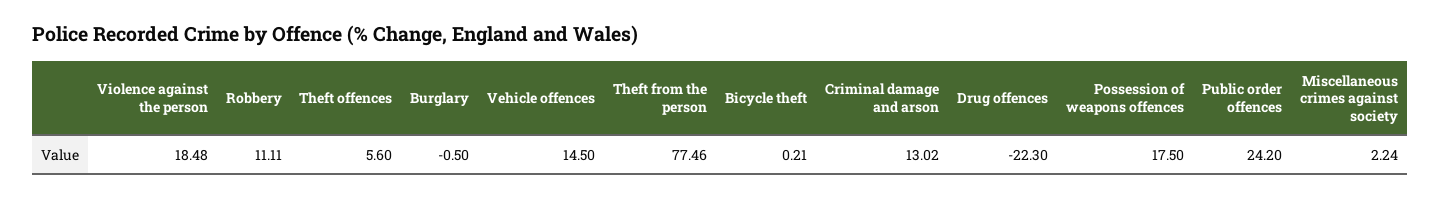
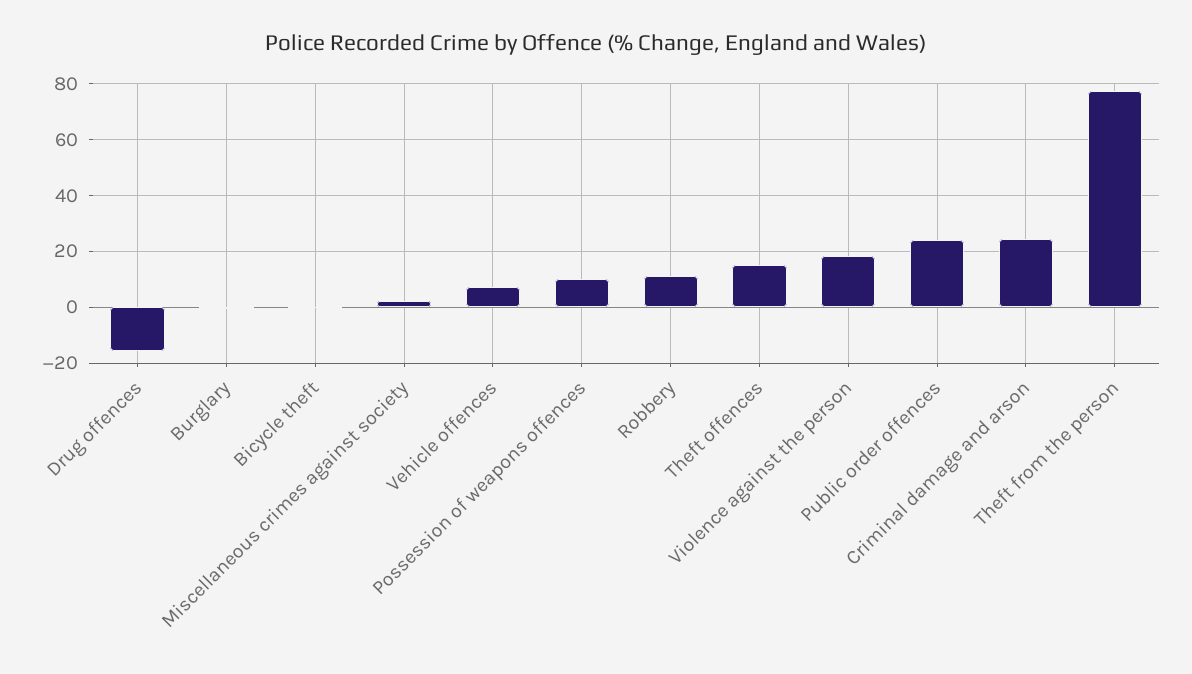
Theft offences: 5.6 -> 15
Vehicle offences: 14.5 -> 7.5
Criminal damage and arson: 13.02 -> 25
Drug offences: -22.3 -> -15
Possession of weapons offences: 17.5 -> 10

